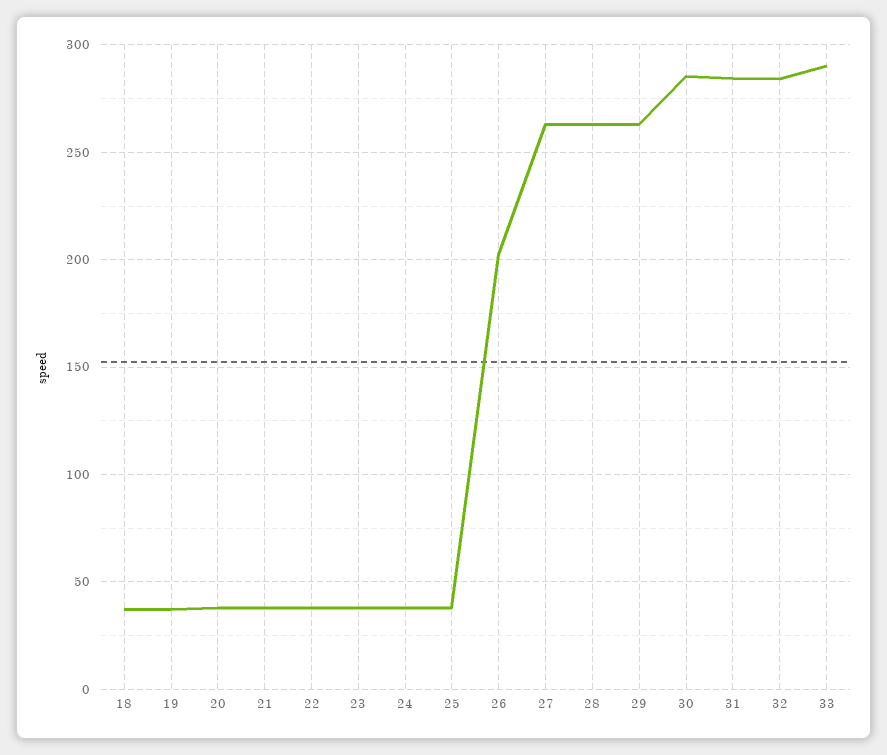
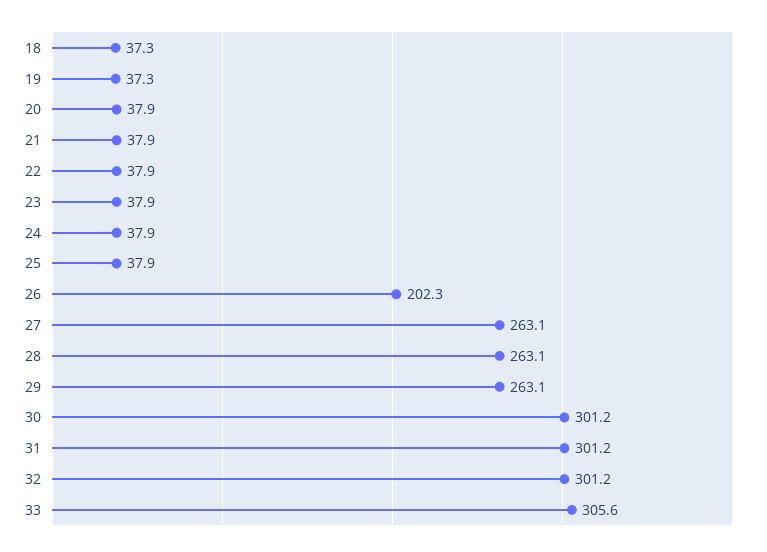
30: 285 -> 301.2
31: 285 -> 301.2
32: 285 -> 301.2
33: 290 -> 305.6

